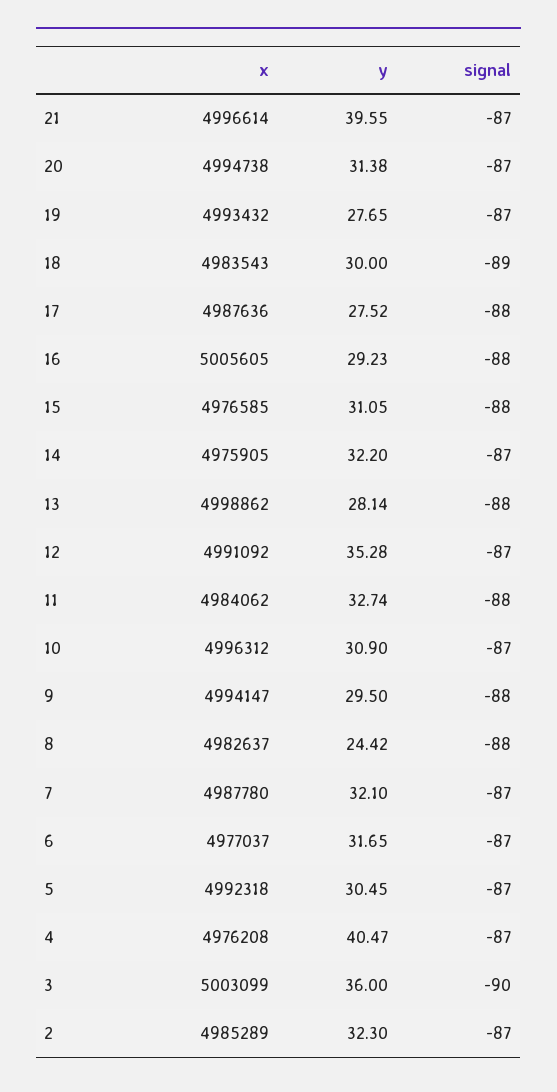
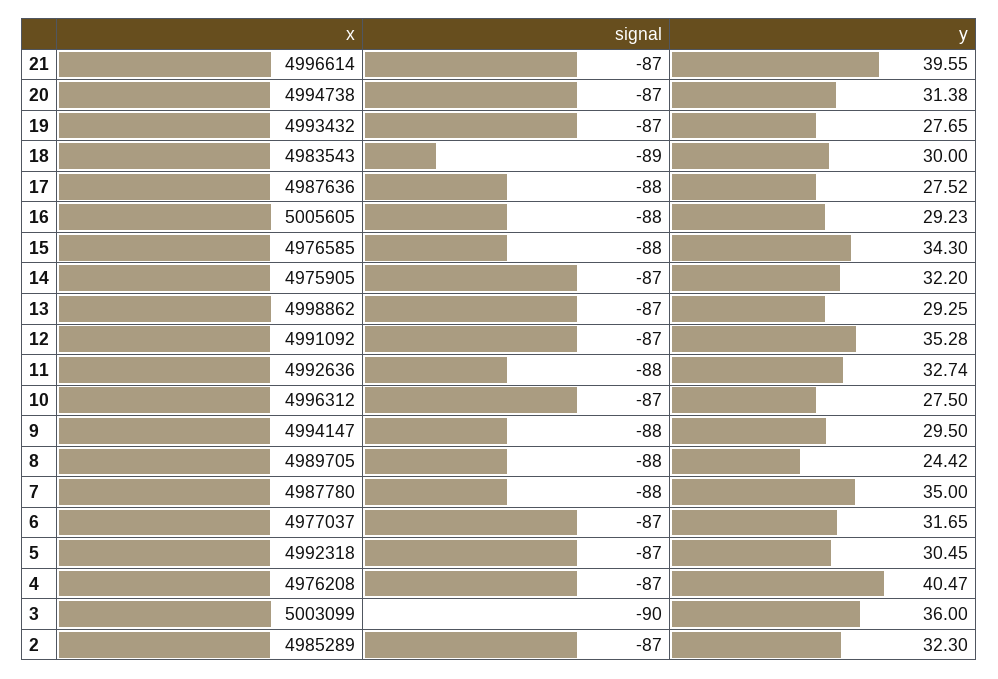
y, 15: 31.05 -> 34.3
y, 13: 28.14 -> 29.25
signal, 13: -88 -> -87
x, 11: 4984062 -> 4992636
y, 10: 30.9 -> 27.5
x, 8: 4982637 -> 4989705
y, 7: 32.1 -> 35
signal, 7: -87 -> -88

